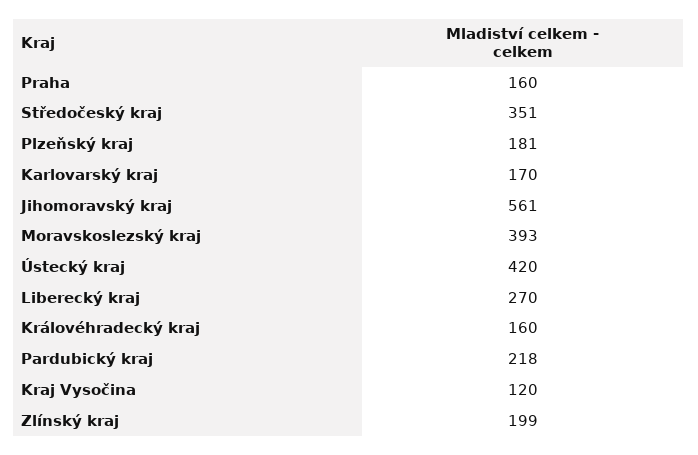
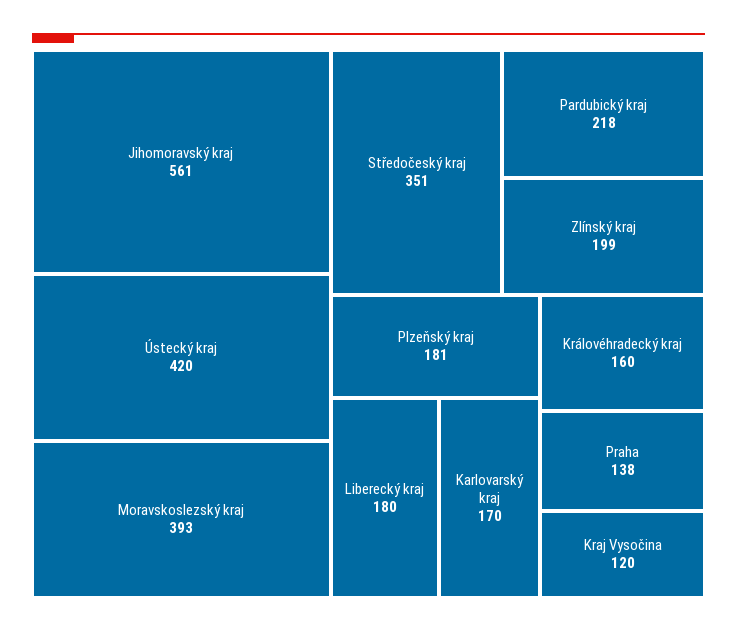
Praha: 160 -> 138
Liberecký kraj: 270 -> 180

